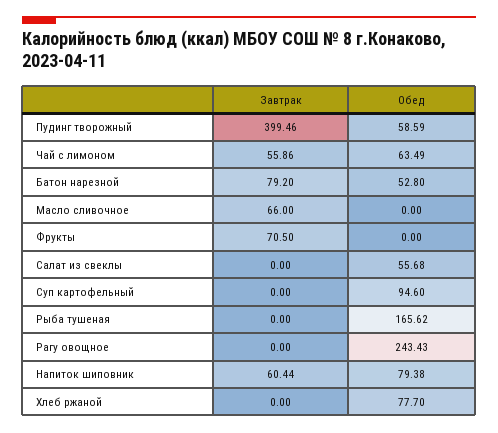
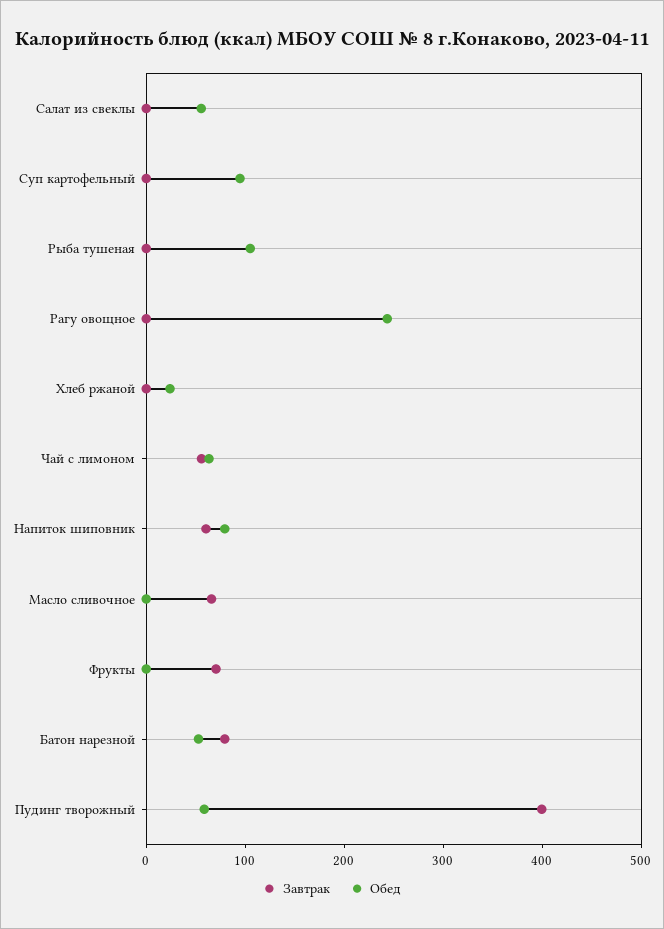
Обед, Рыба тушеная: 165.62 -> 100
Обед, Хлеб ржаной: 77.7 -> 20

